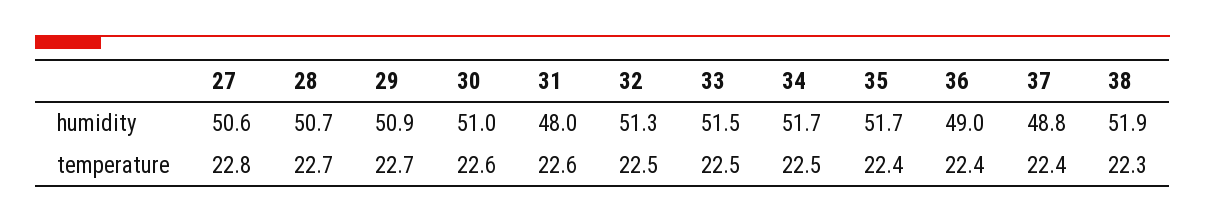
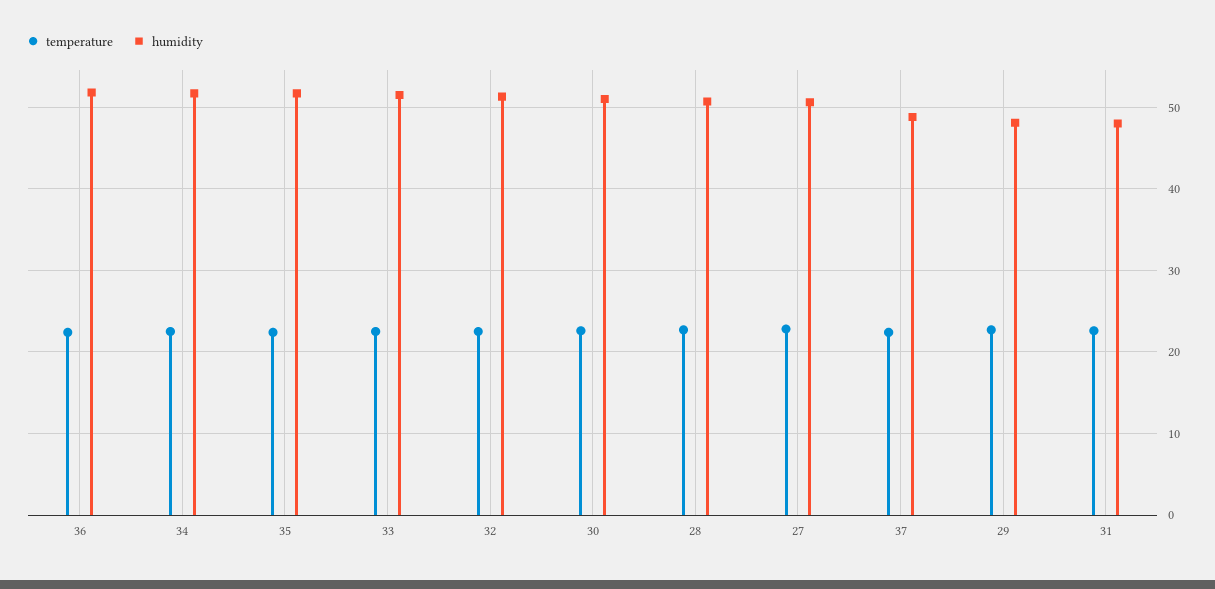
humidity, 29: 50.9 -> 48
humidity, 36: 49 -> 52
humidity, 38: 51.9 -> none
temperature, 38: 22.3 -> none

